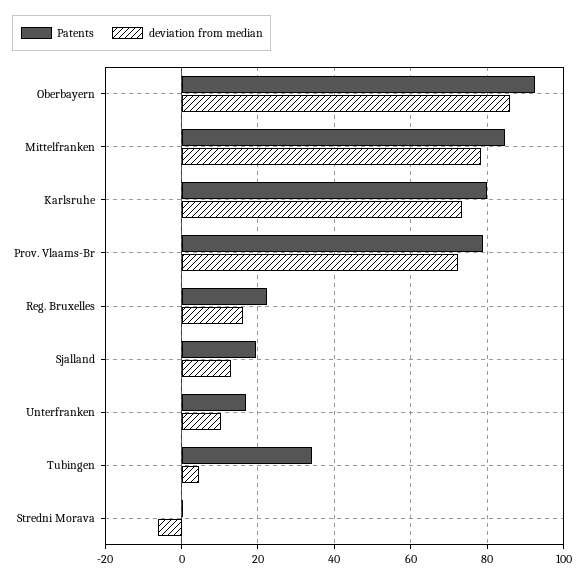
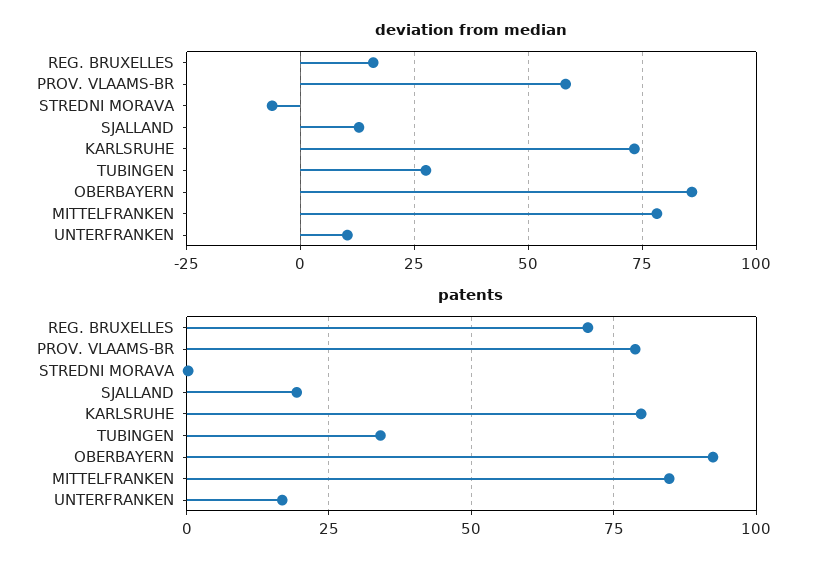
deviation from median, Prov. Vlaams-Br: 72 -> 57.5
Patents, Reg. Bruxelles: 22 -> 70
deviation from median, Tubingen: 4 -> 27.5

